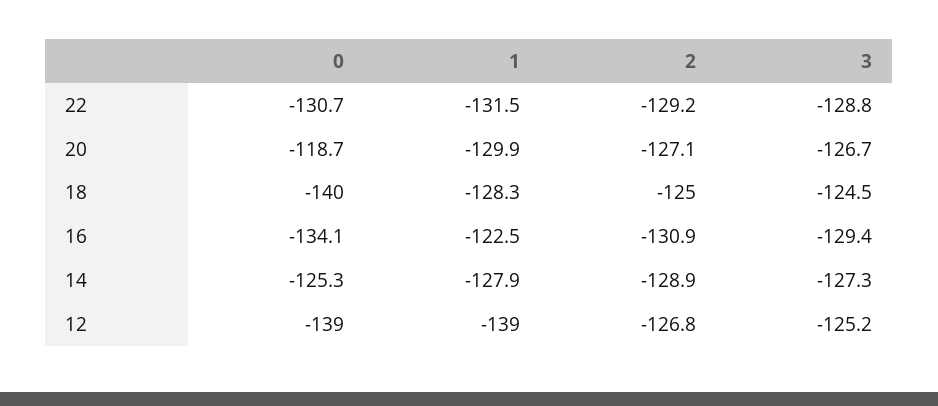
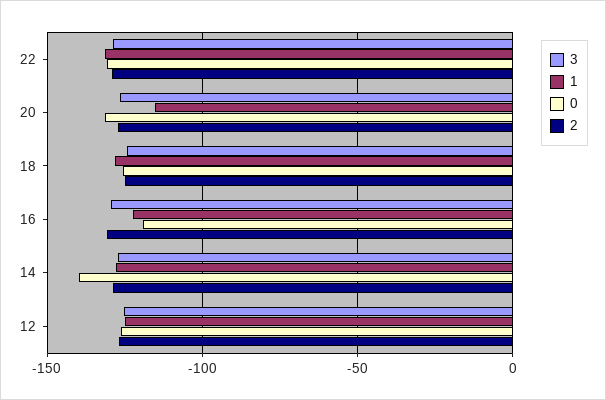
0, 20: -118.7 -> -130
1, 20: -129.9 -> -115
0, 18: -140 -> -125
0, 16: -134.1 -> -120
0, 14: -125.3 -> -140
0, 12: -139 -> -125
1, 12: -139 -> -125

